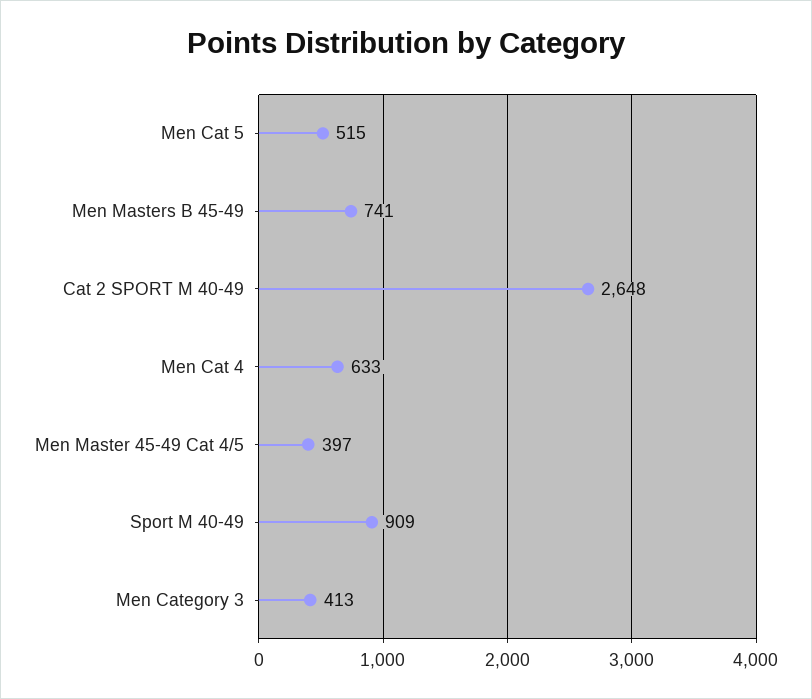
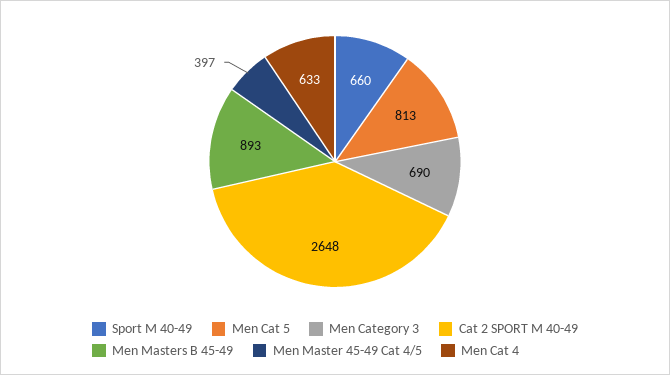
Men Cat 5: 515 -> 813
Men Masters B 45-49: 741 -> 893
Sport M 40-49: 909 -> 660
Men Category 3: 413 -> 690

